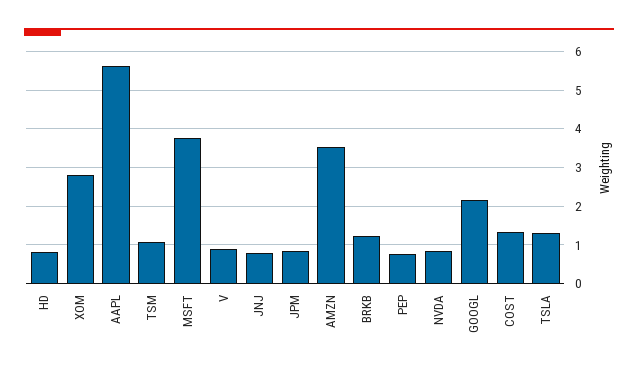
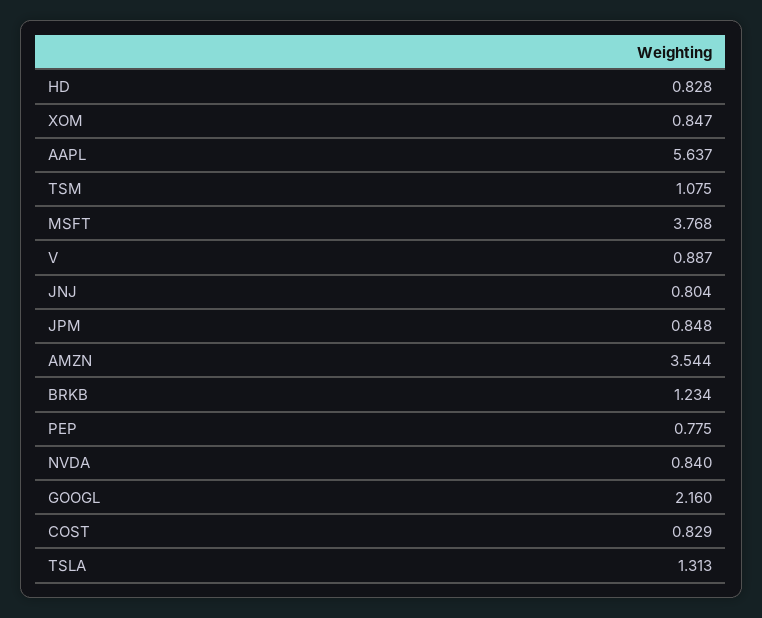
XOM: 2.8 -> 0.847
COST: 1.4 -> 0.829

